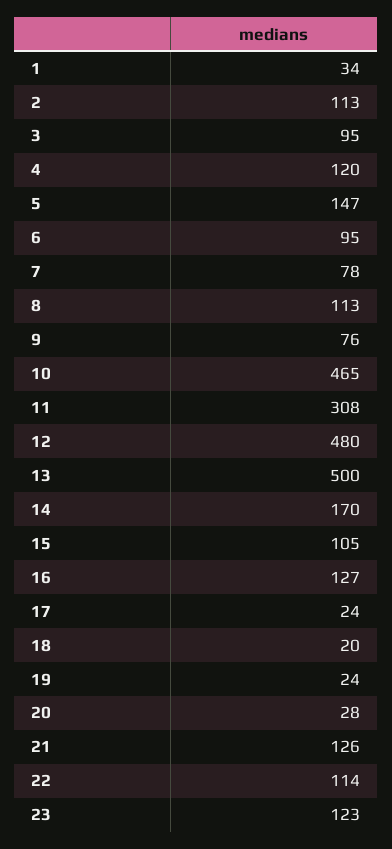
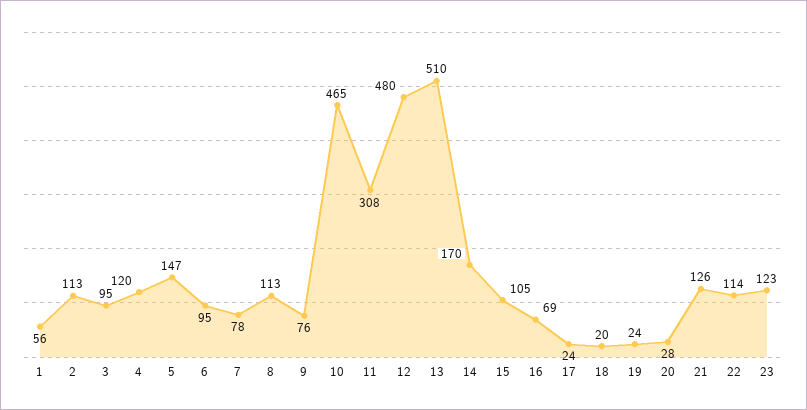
1: 34 -> 56
13: 500 -> 510
16: 127 -> 69

